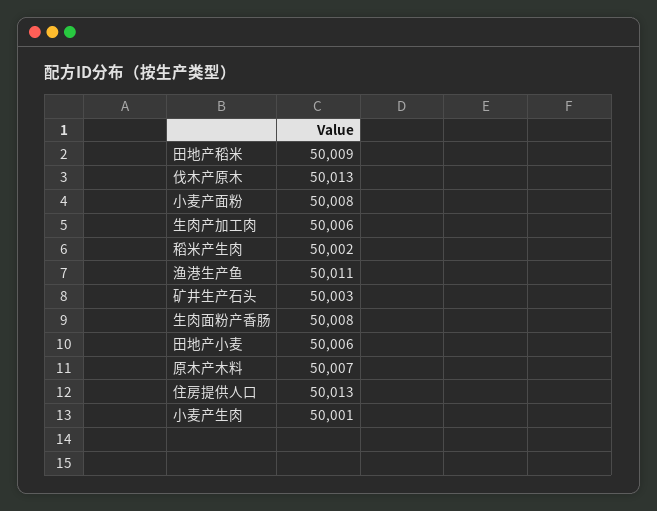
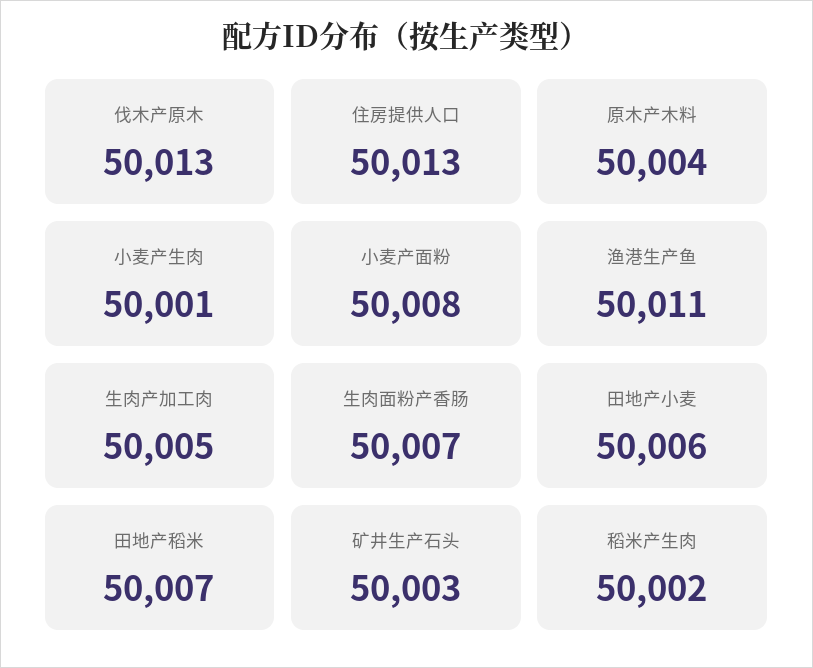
田地产稻米: 50009 -> 50007
生肉产加工肉: 50006 -> 50005
生肉面粉产香肠: 50008 -> 50007
原木产木料: 50007 -> 50004

